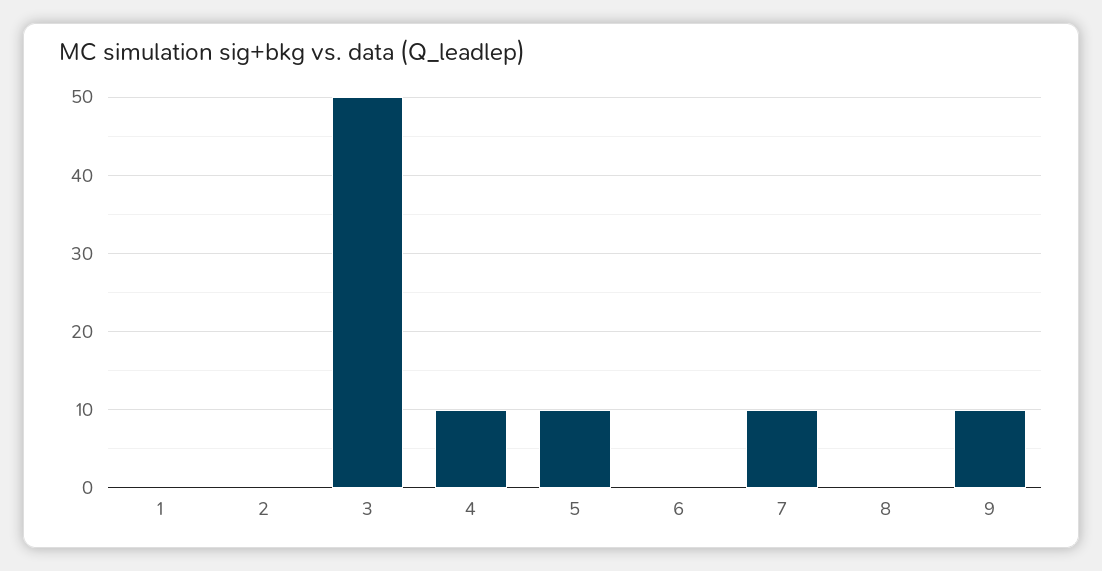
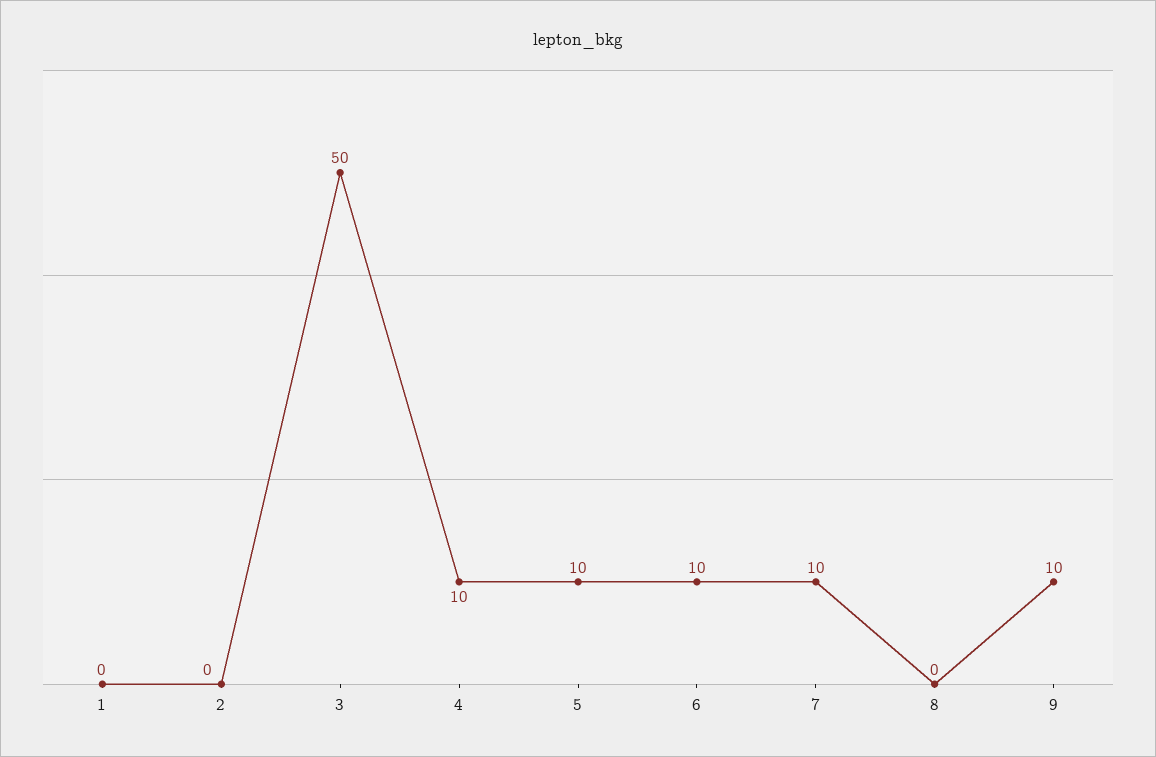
6: 0 -> 10

